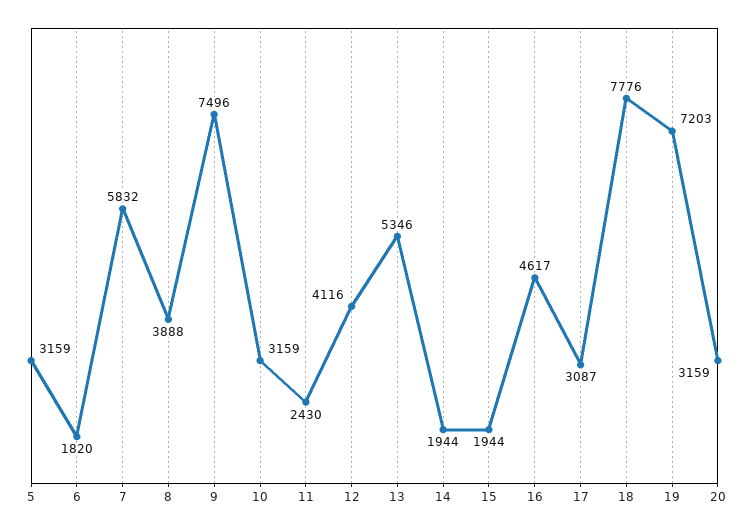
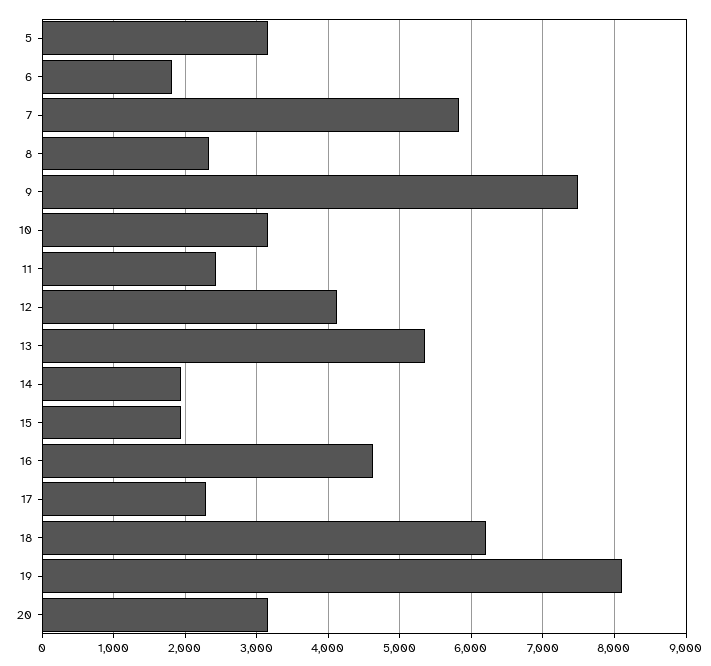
8: 3888 -> 2300
17: 3087 -> 2300
18: 7776 -> 6200
19: 7203 -> 8100

